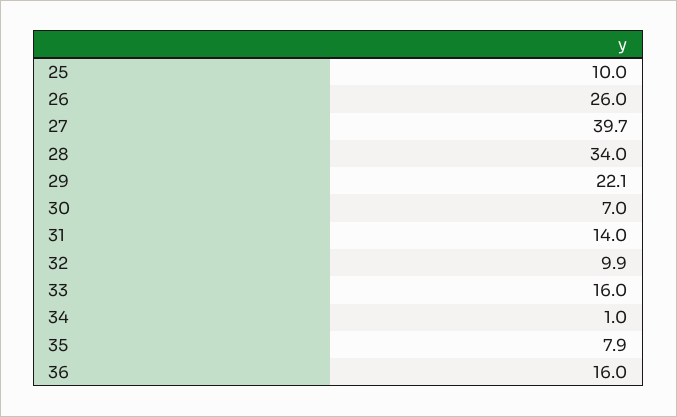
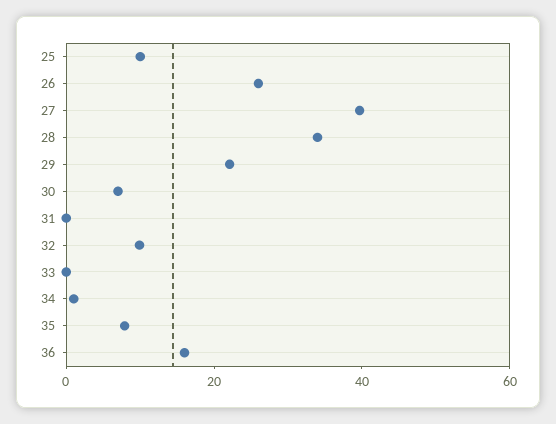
31: 14 -> 0
33: 16 -> 0

